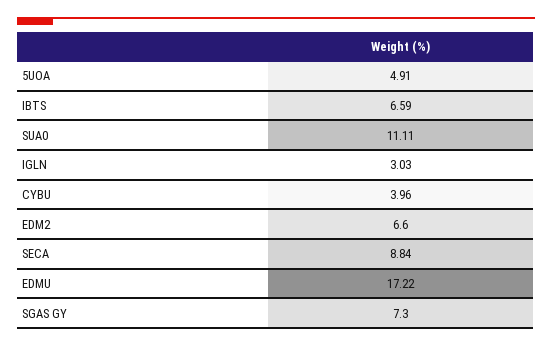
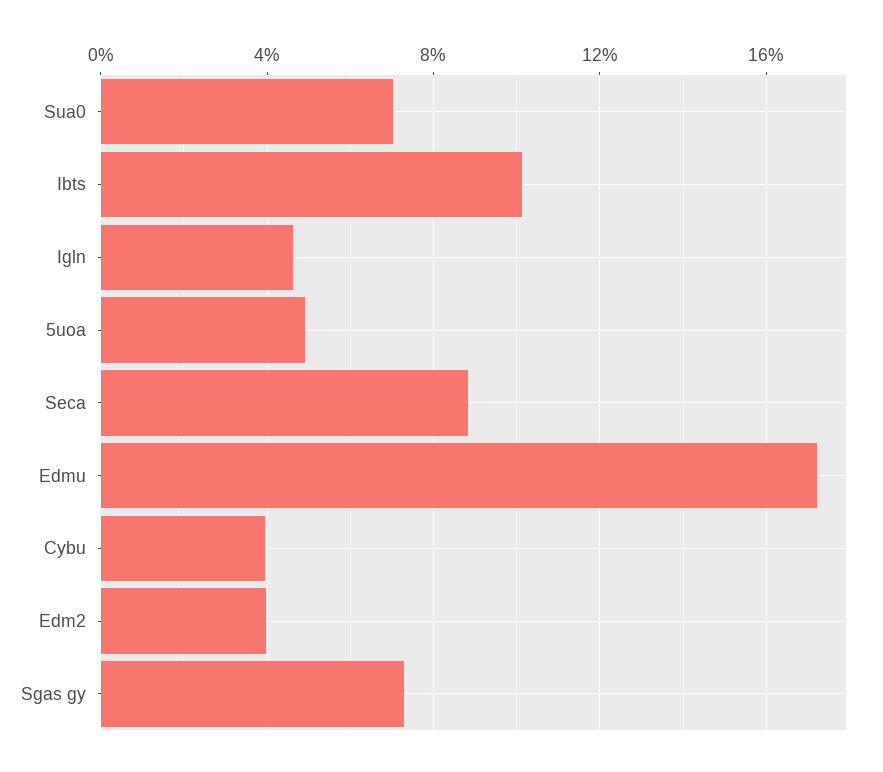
IBTS: 6.59 -> 10
SUA0: 11.11 -> 7
IGLN: 3.03 -> 4.5
EDM2: 6.6 -> 4

